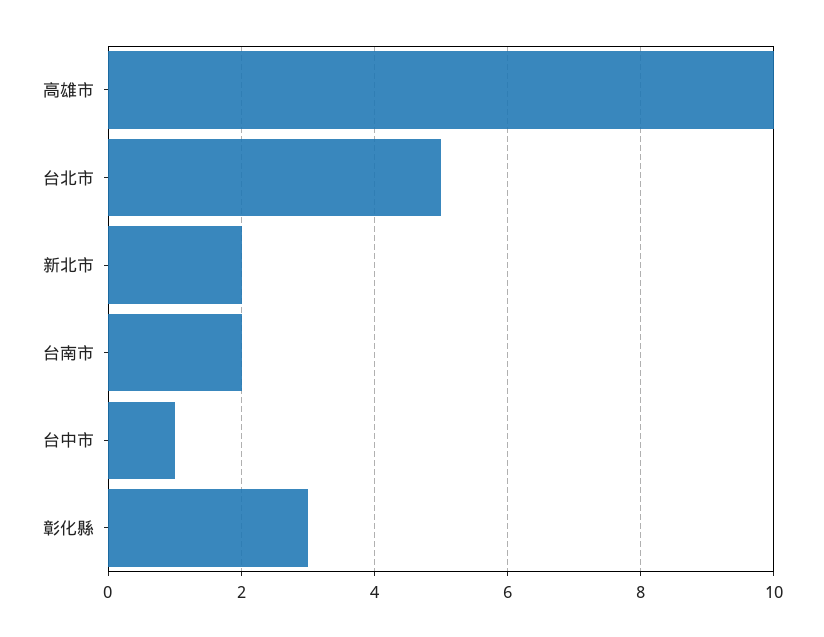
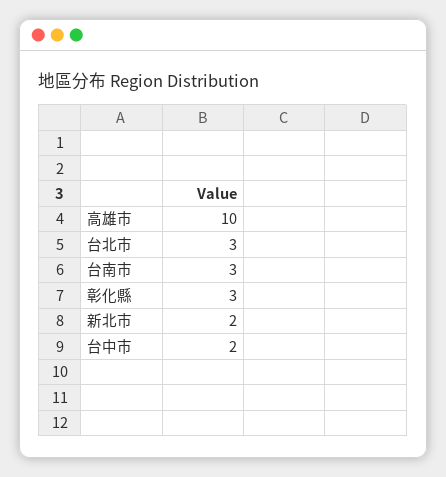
台北市: 5 -> 3
台南市: 2 -> 3
台中市: 1 -> 2

